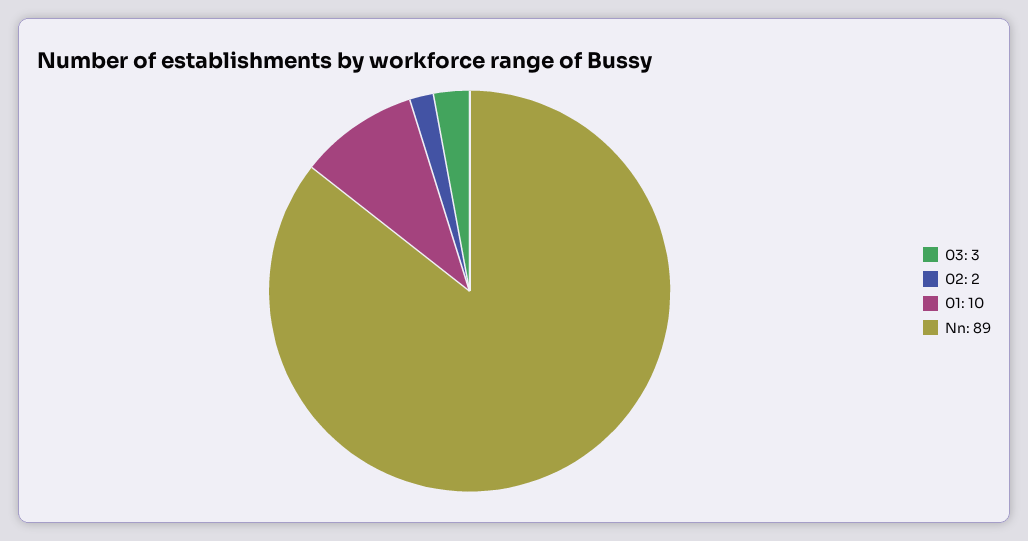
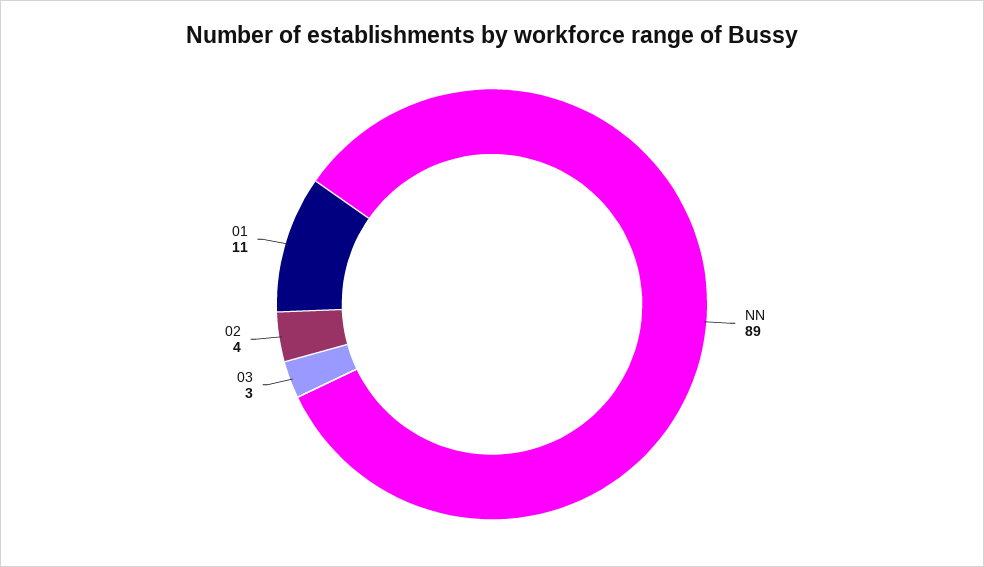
02: 2 -> 4
01: 10 -> 11

